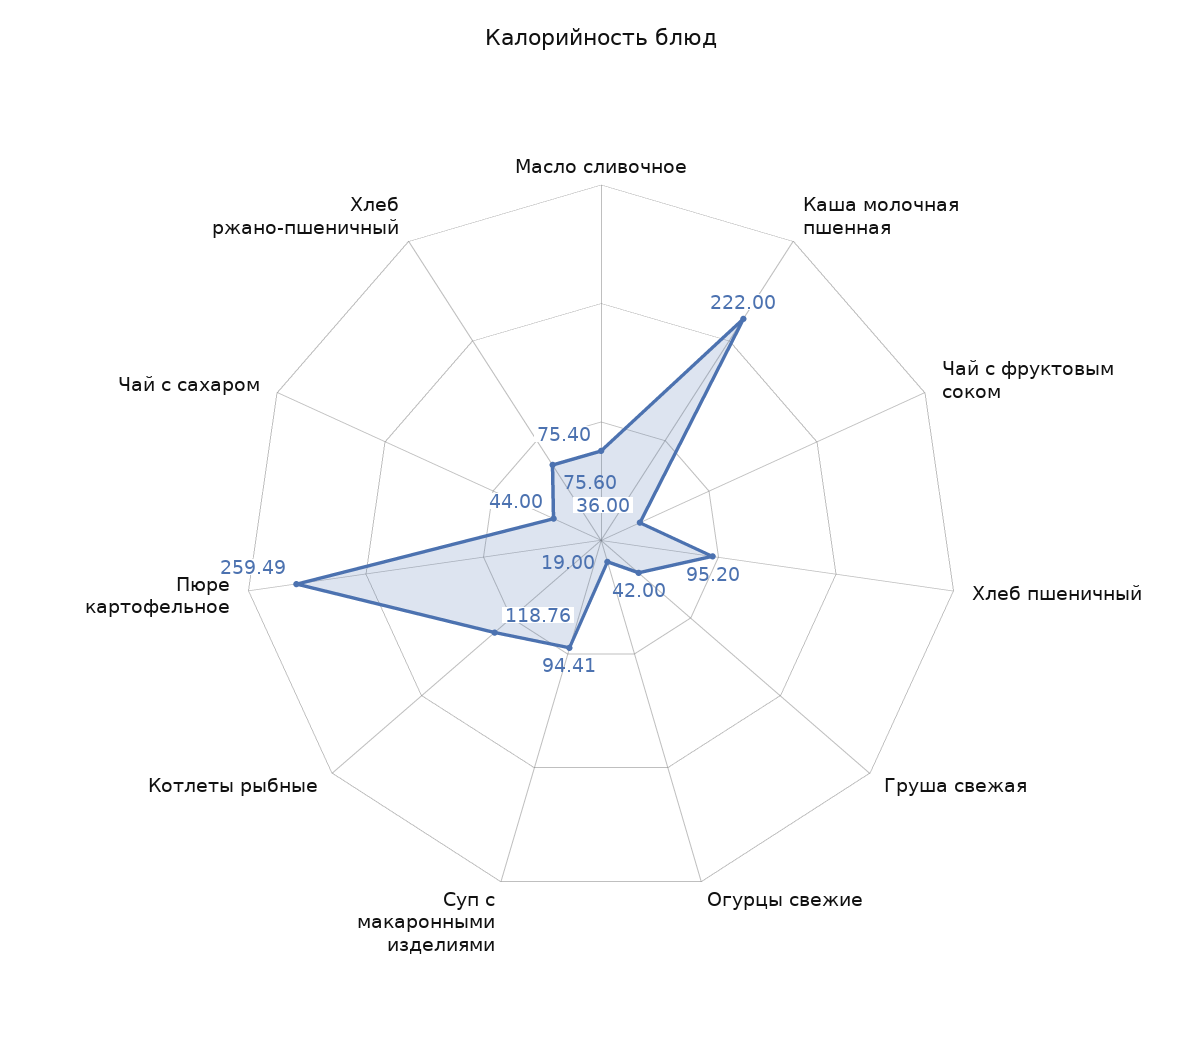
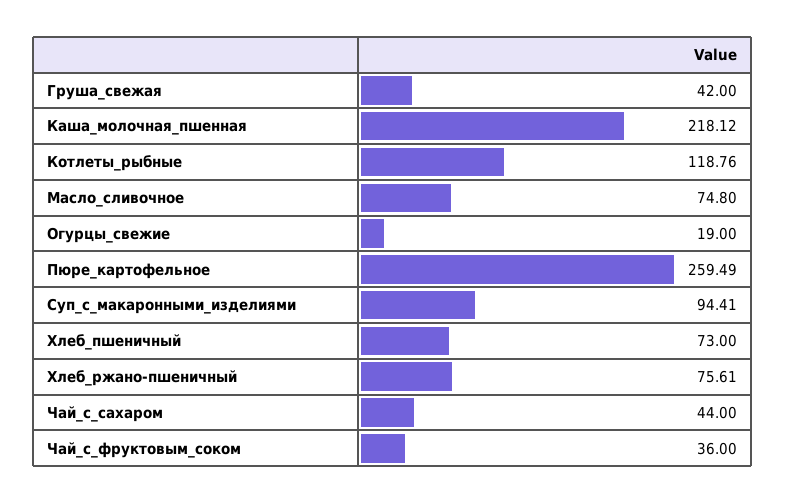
Масло сливочное: 75.4 -> 74.8
Каша молочная пшенная: 222 -> 218.12
Хлеб пшеничный: 95.2 -> 73
Хлеб ржано-пшеничный: 75.6 -> 75.61

